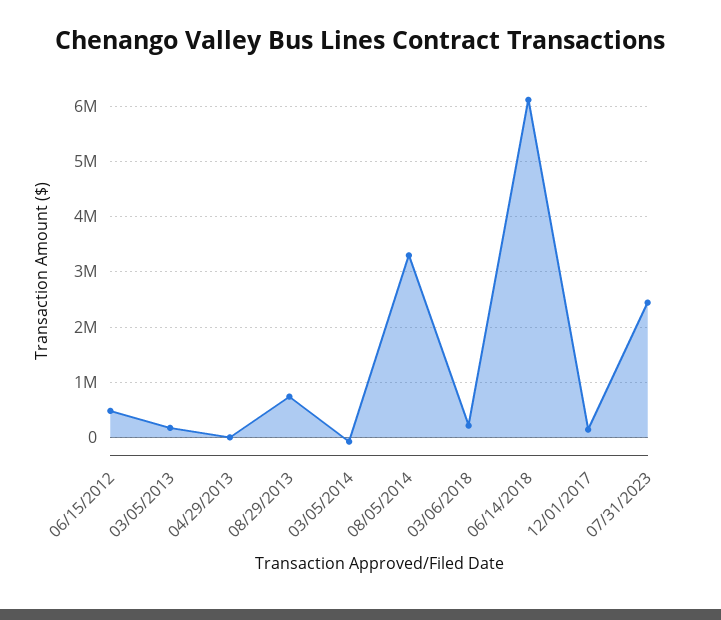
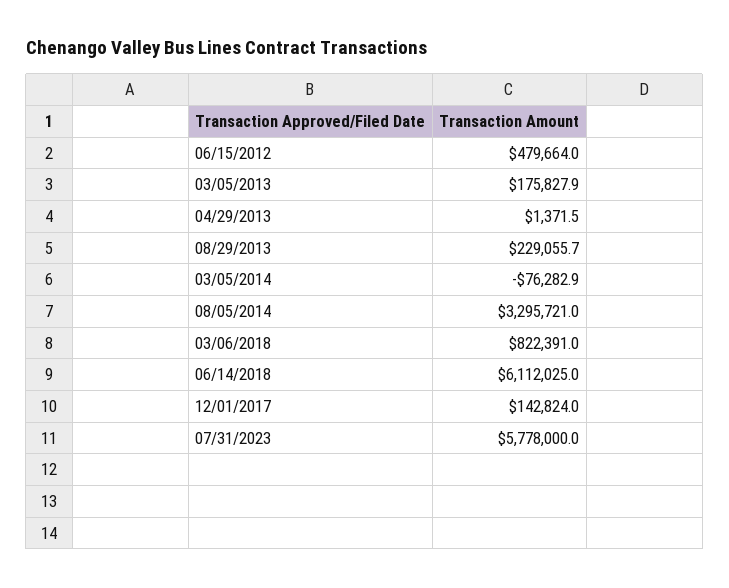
08/29/2013: 800000 -> 229055.7
03/06/2018: 200000 -> 822391
07/31/2023: 2400000 -> 5778000

